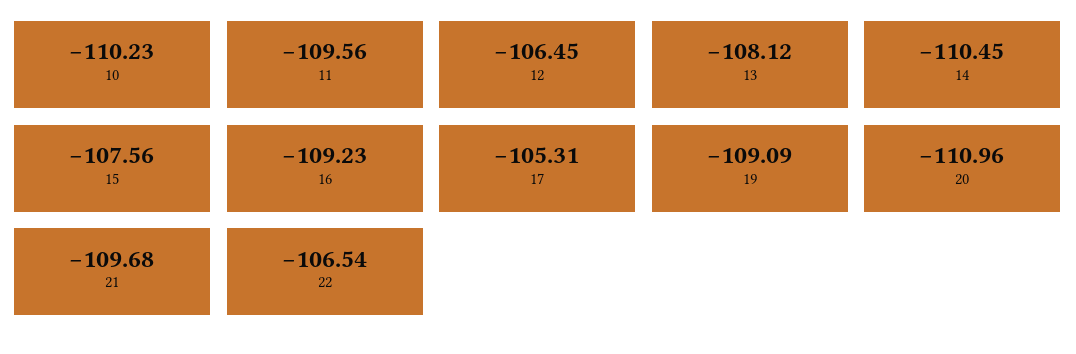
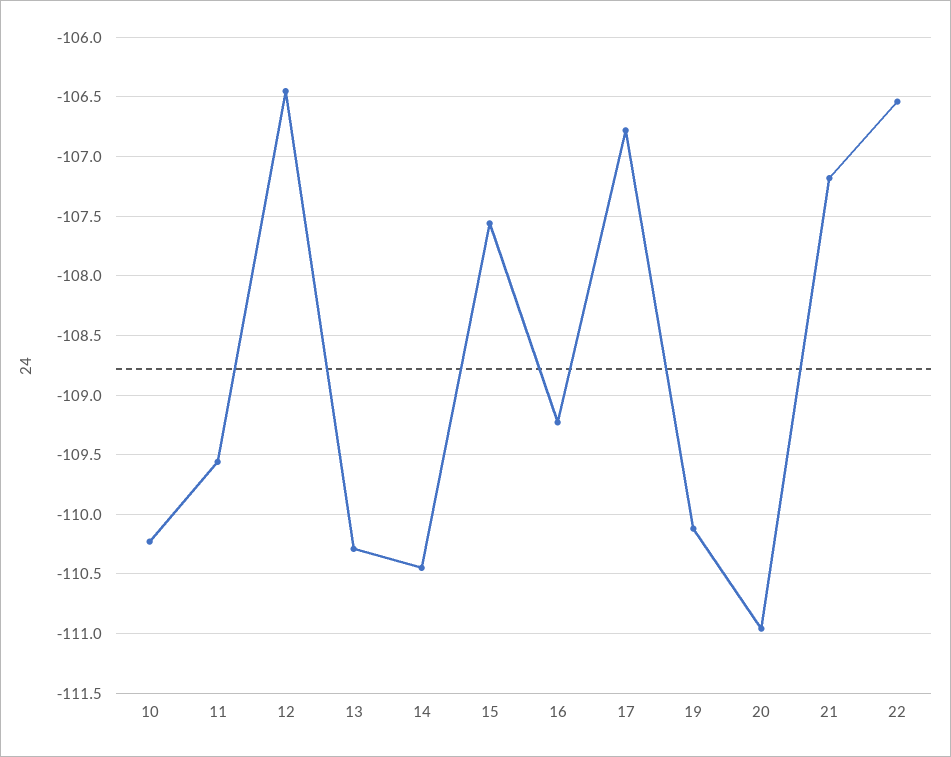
13: -108.12 -> -110.3
17: -105.31 -> -106.8
19: -109.09 -> -110.1
21: -109.68 -> -107.2

